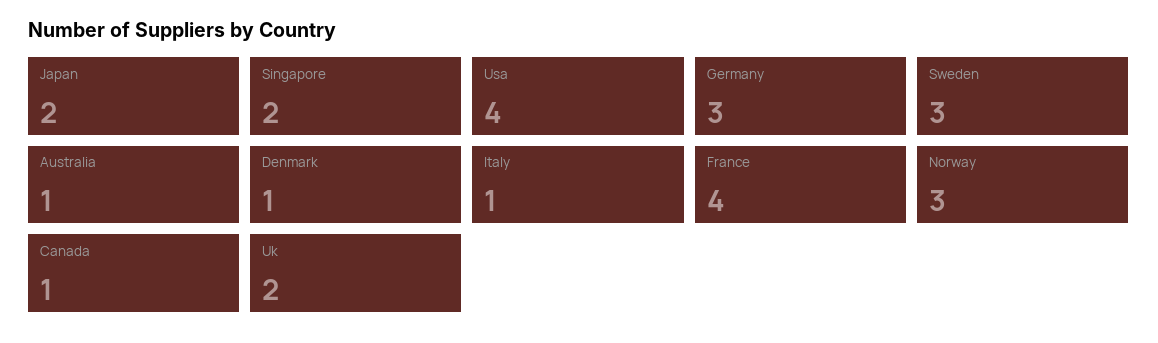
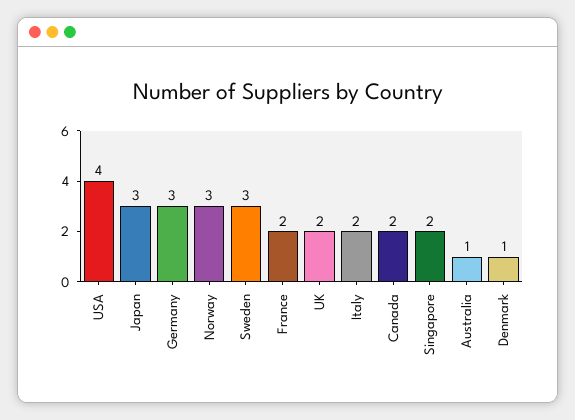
Japan: 2 -> 3
Italy: 1 -> 2
France: 4 -> 2
Canada: 1 -> 2

